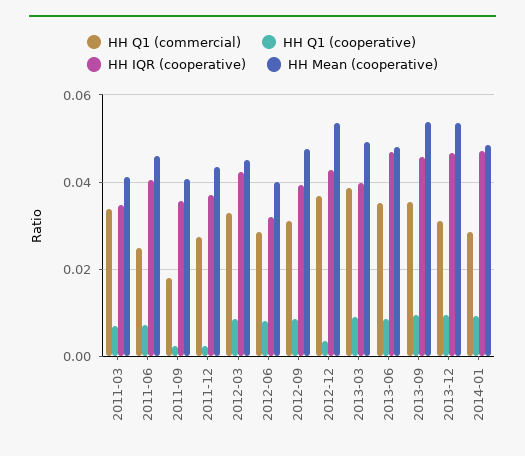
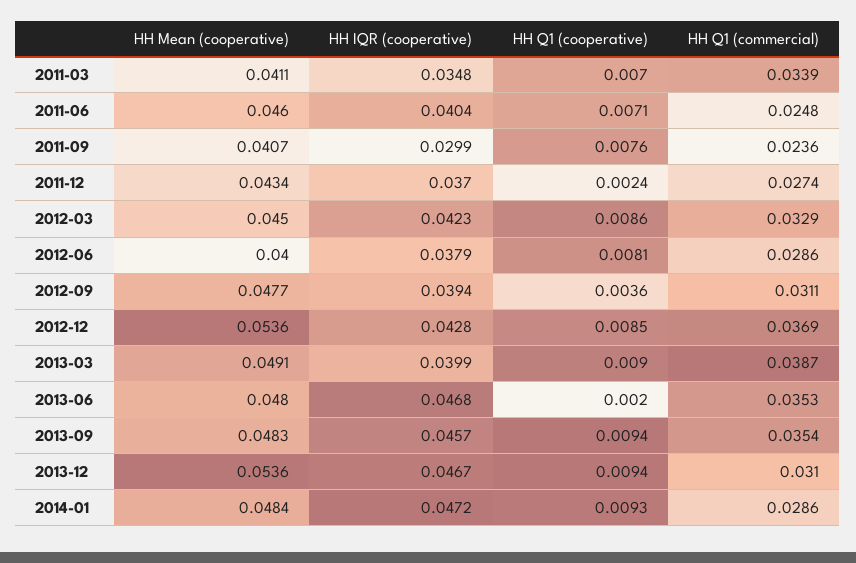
HH Q1 (commercial), 2011-09: 0.018 -> 0.0236
HH Q1 (cooperative), 2011-09: 0.002 -> 0.0076
HH IQR (cooperative), 2011-09: 0.036 -> 0.0299
HH IQR (cooperative), 2012-06: 0.032 -> 0.0379
HH Q1 (cooperative), 2012-09: 0.008 -> 0.0036
HH Q1 (cooperative), 2012-12: 0.004 -> 0.0085
HH Q1 (cooperative), 2013-06: 0.008 -> 0.002
HH Mean (cooperative), 2013-09: 0.054 -> 0.0483

